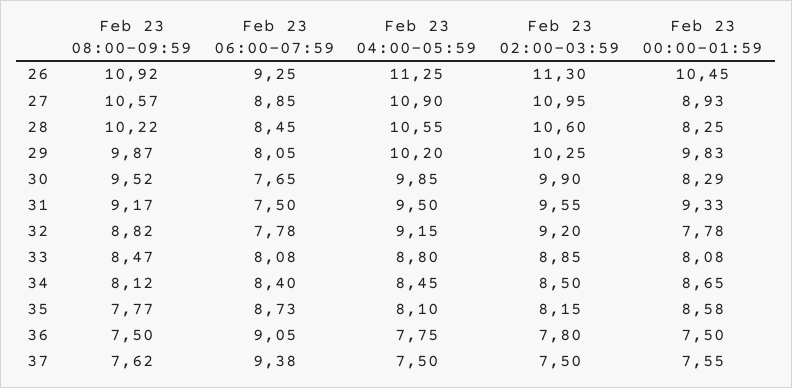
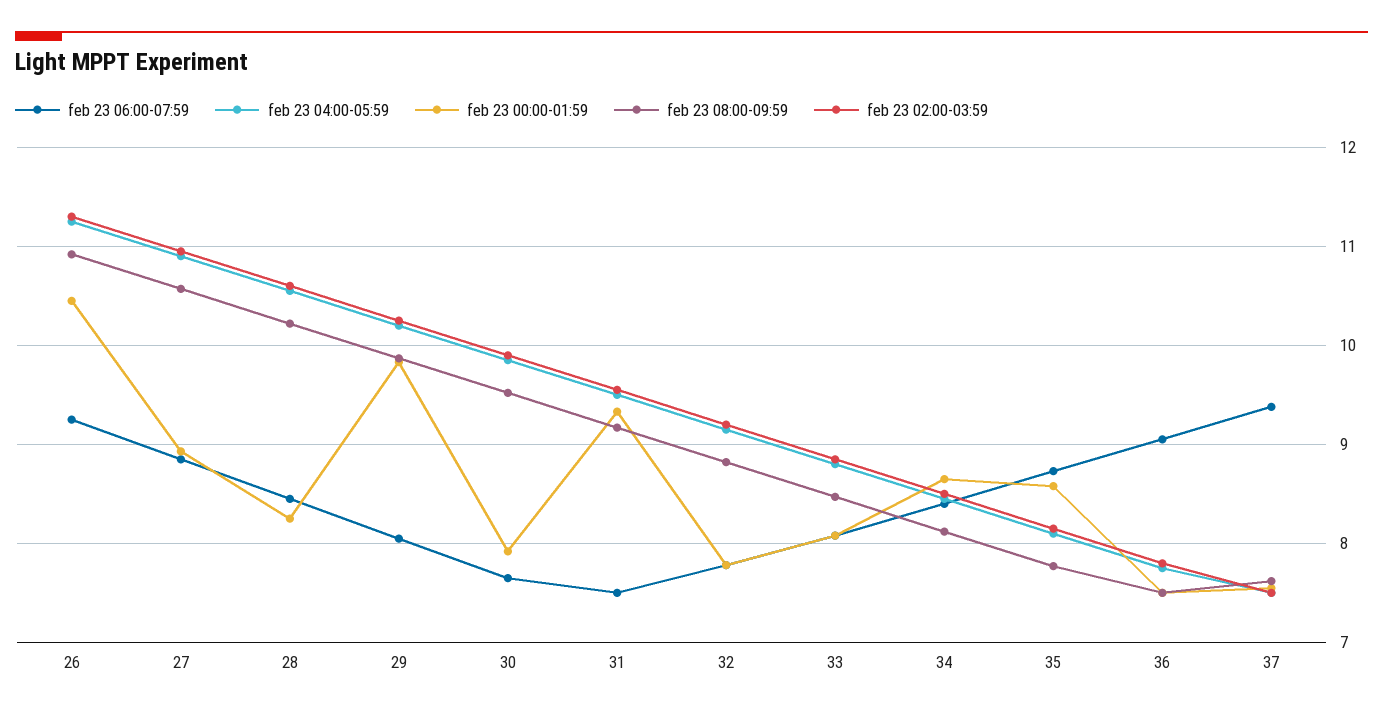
Feb 23 00:00-01:59, 30: 8.29 -> 7.9

